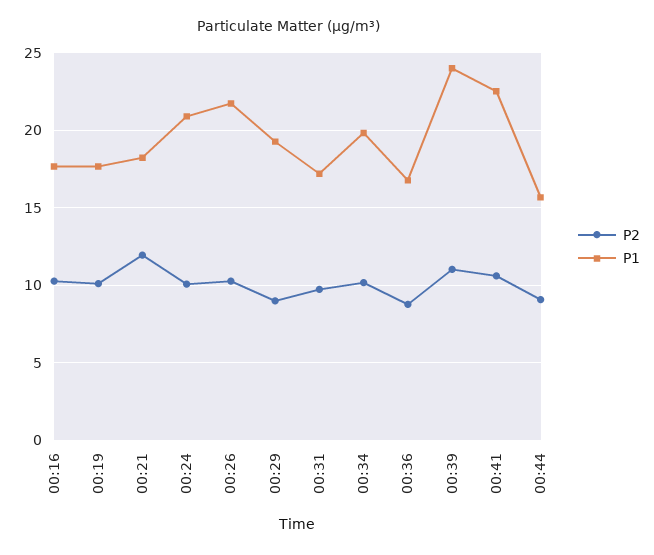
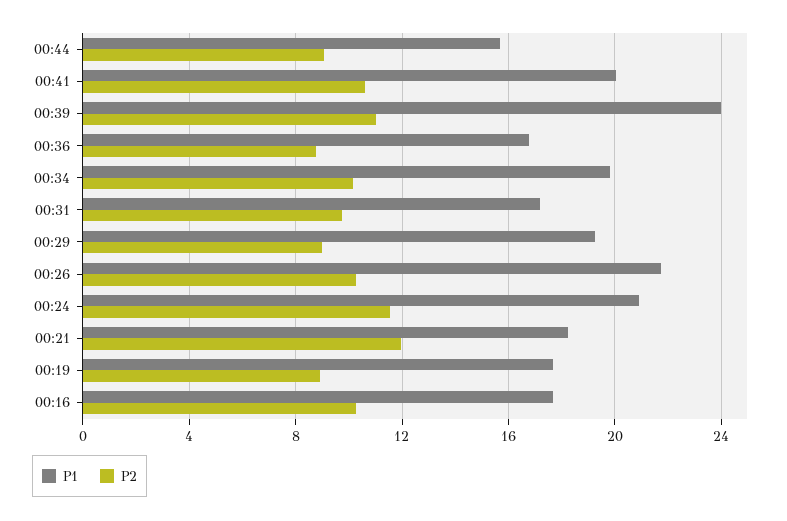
P2, 00:19: 10 -> 9
P2, 00:24: 10 -> 11.5
P1, 00:41: 22.5 -> 20

